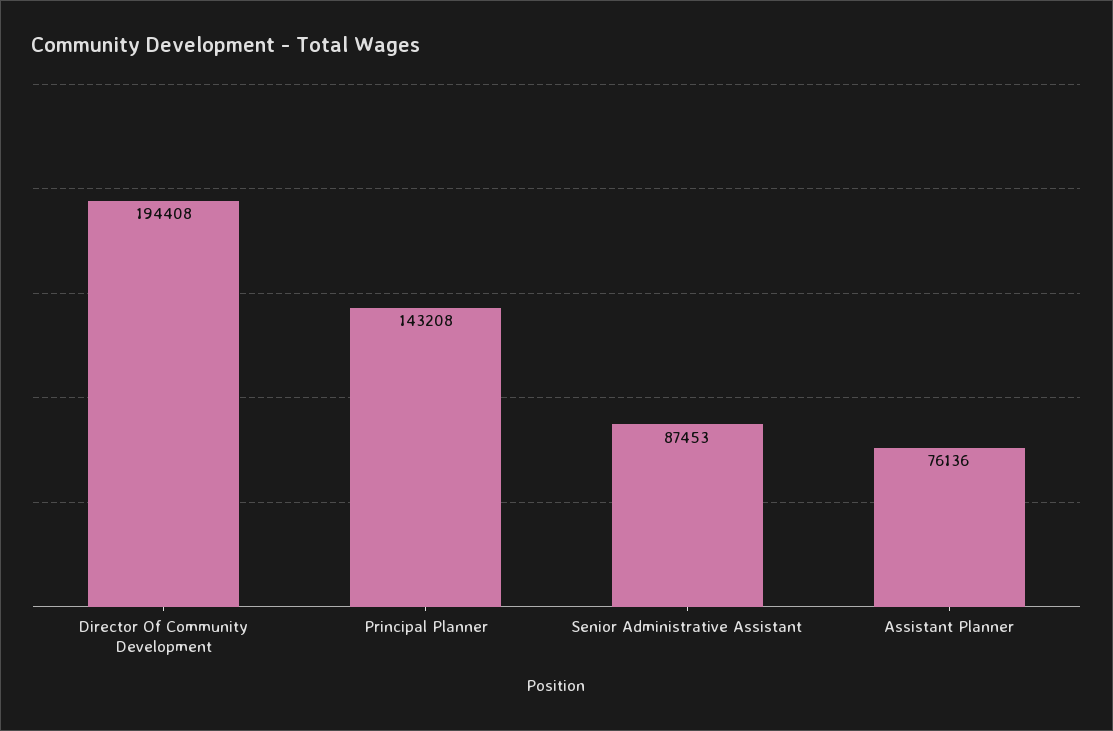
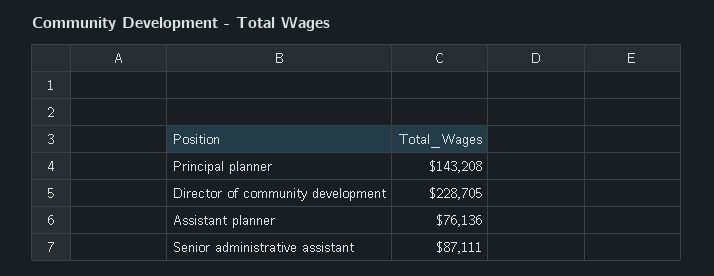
Director Of Community Development: 194408 -> 228705
Senior Administrative Assistant: 87453 -> 87111

